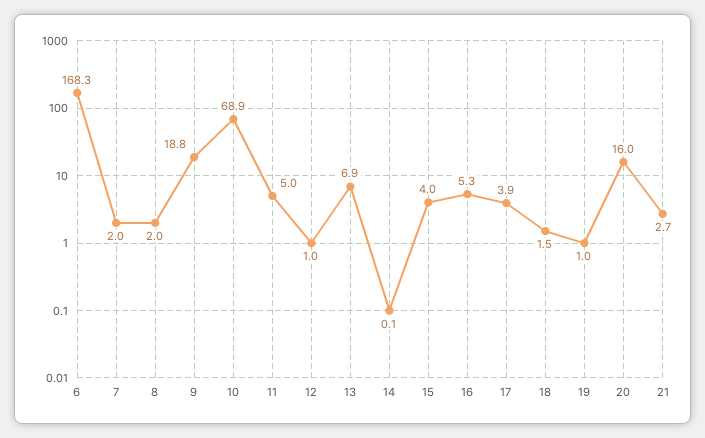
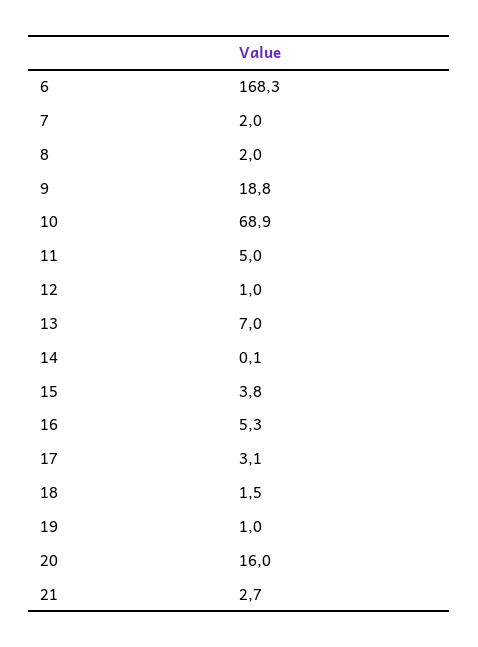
13: 6.9 -> 7
15: 4 -> 3.8
17: 3.9 -> 3.1

